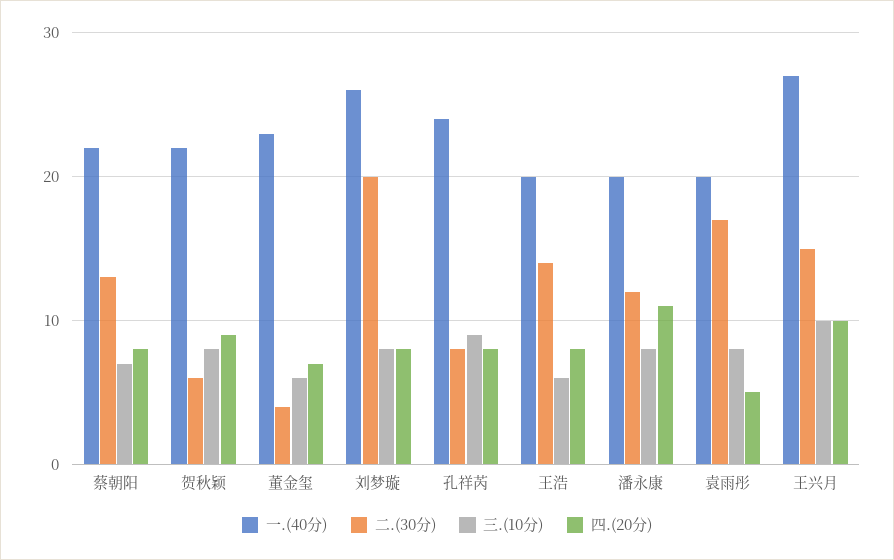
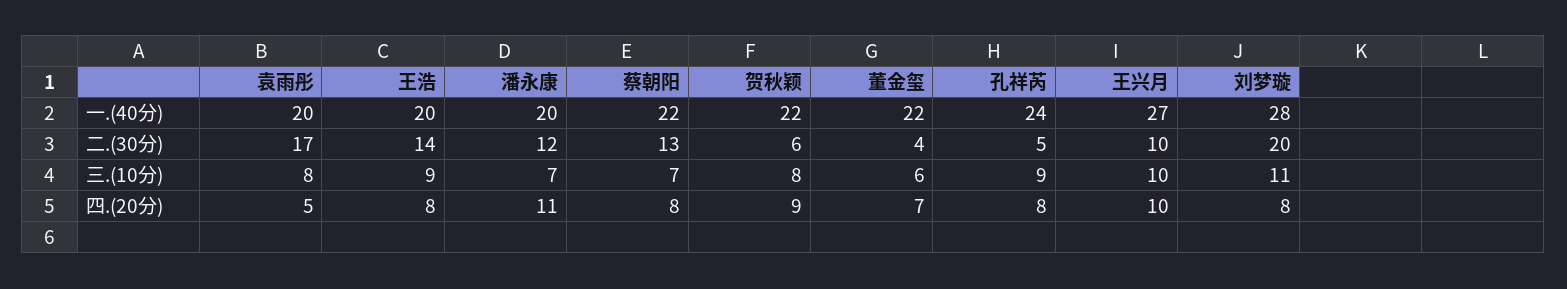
一.(40分), 董金玺: 23 -> 22
一.(40分), 刘梦璇: 26 -> 28
三.(10分), 刘梦璇: 8 -> 11
二.(30分), 孔祥芮: 8 -> 5
三.(10分), 王浩: 6 -> 9
三.(10分), 潘永康: 8 -> 7
二.(30分), 王兴月: 15 -> 10

